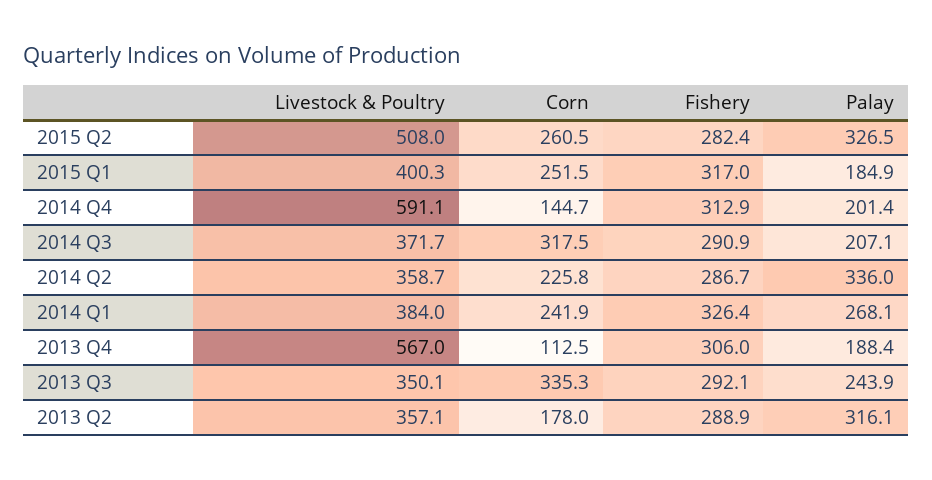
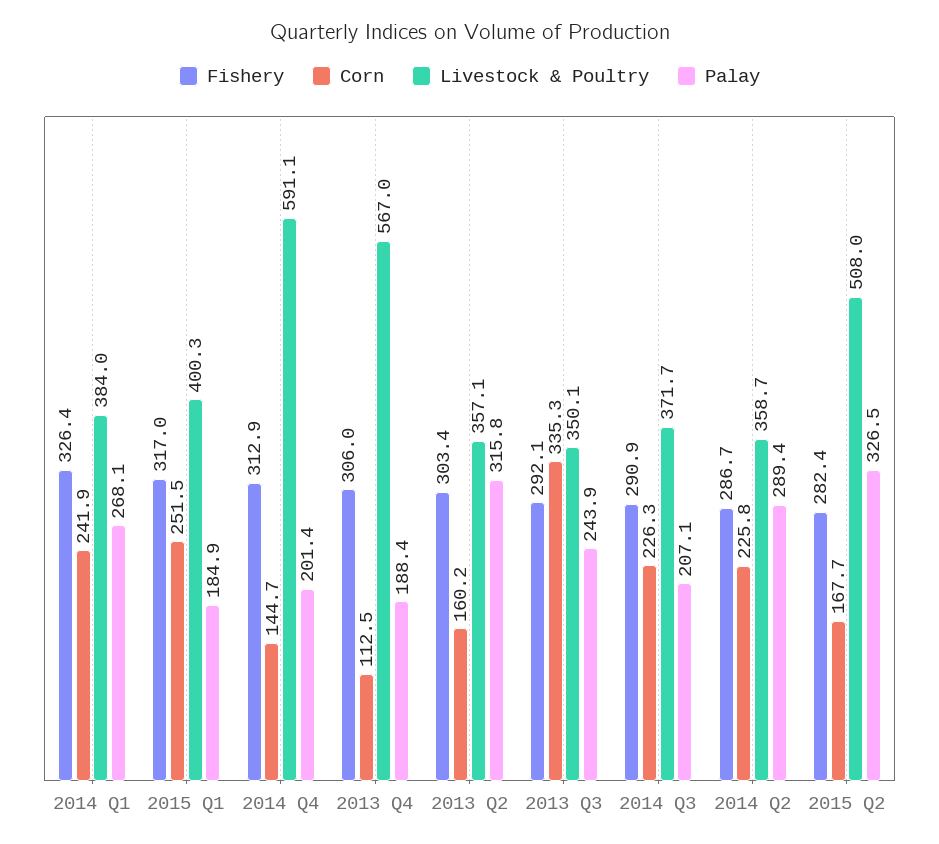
Corn, 2015 Q2: 260.5 -> 167.7
Corn, 2014 Q3: 317.5 -> 226.3
Palay, 2014 Q2: 336 -> 289.4
Corn, 2013 Q2: 178 -> 160.2
Fishery, 2013 Q2: 288.9 -> 303.4
Palay, 2013 Q2: 316.1 -> 315.8

